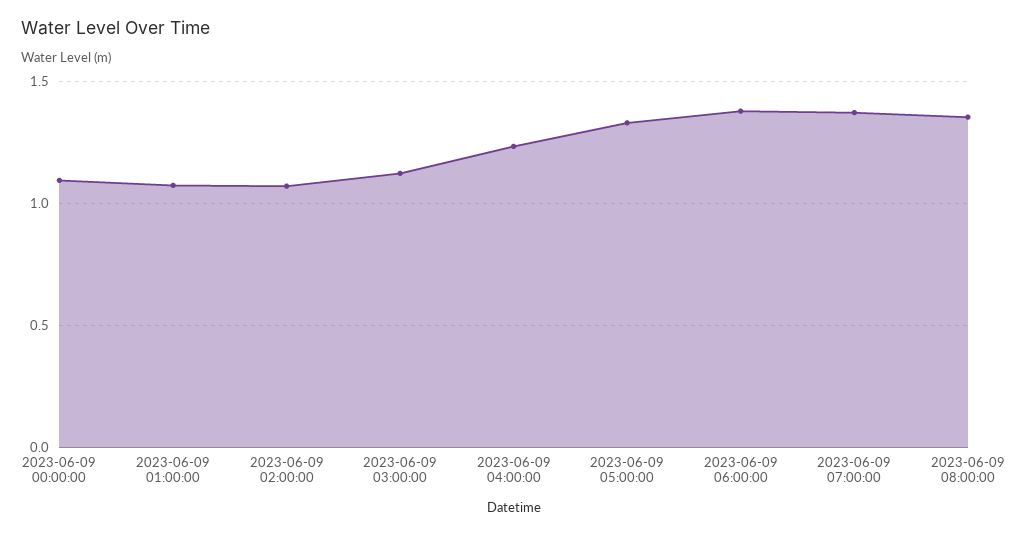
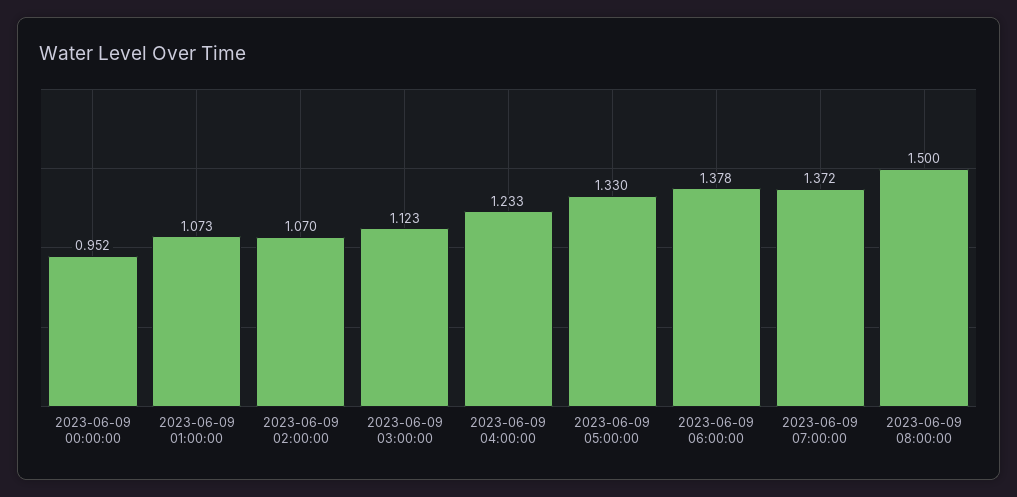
2023-06-09 00:00:00: 1.1 -> 0.952
2023-06-09 08:00:00: 1.35 -> 1.5

